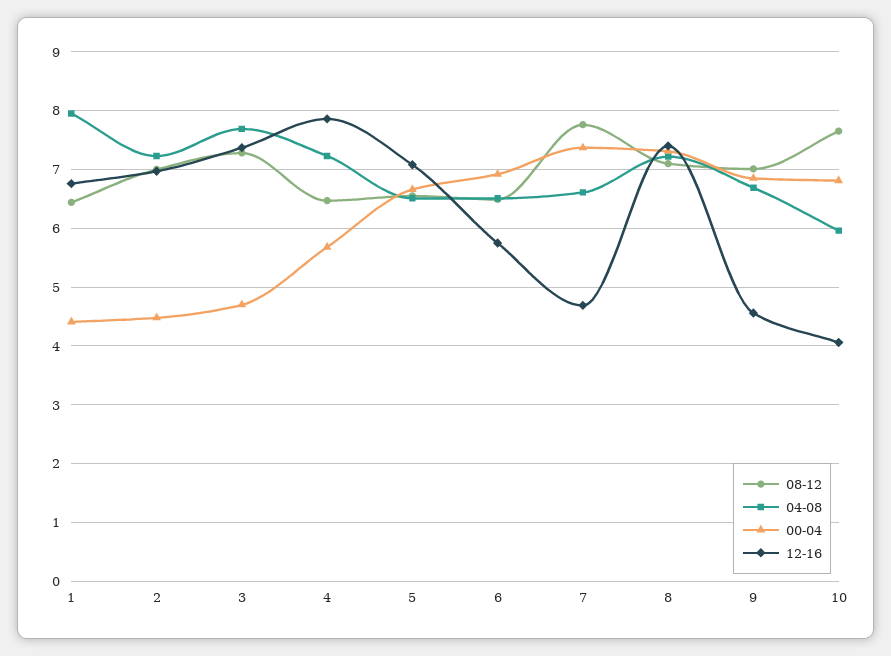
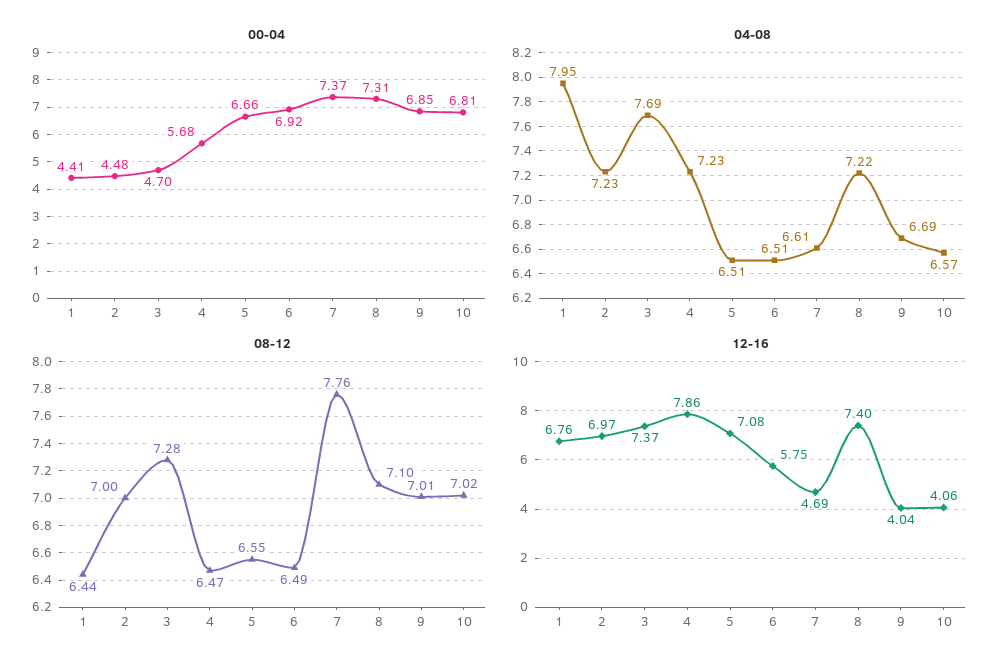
12-16, 9: 4.6 -> 4.04
08-12, 10: 7.6 -> 7.02
04-08, 10: 6 -> 6.57

